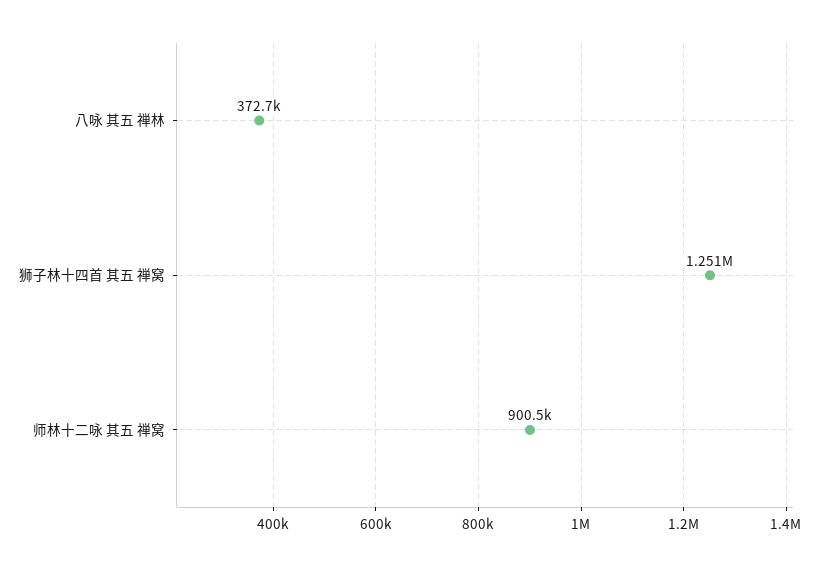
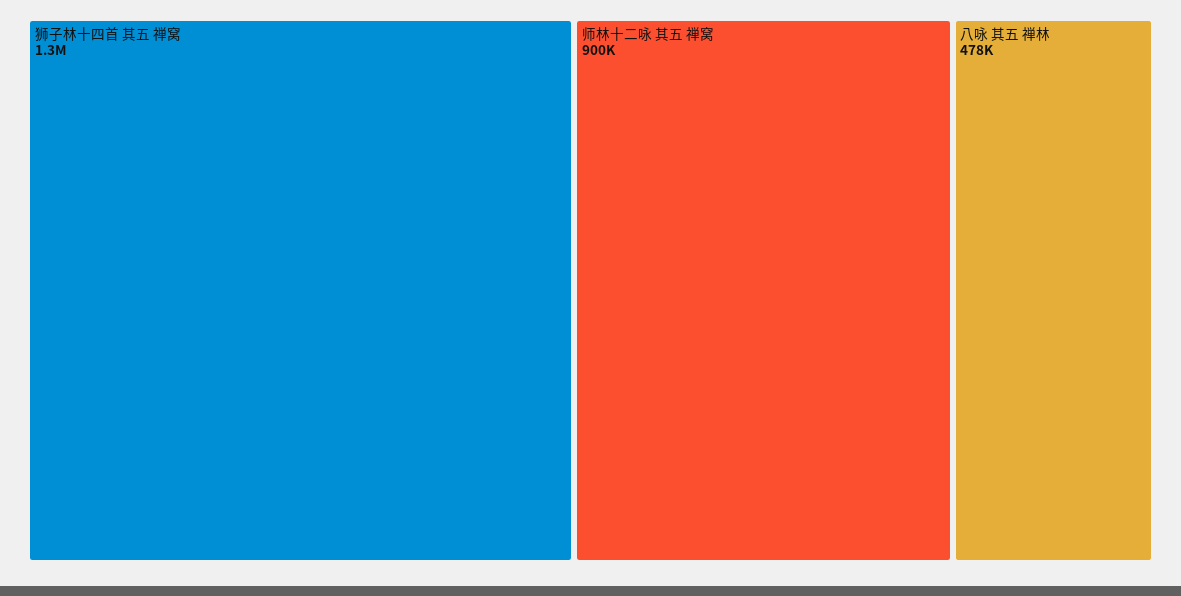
八咏 其五 禅林: 372700 -> 478000

